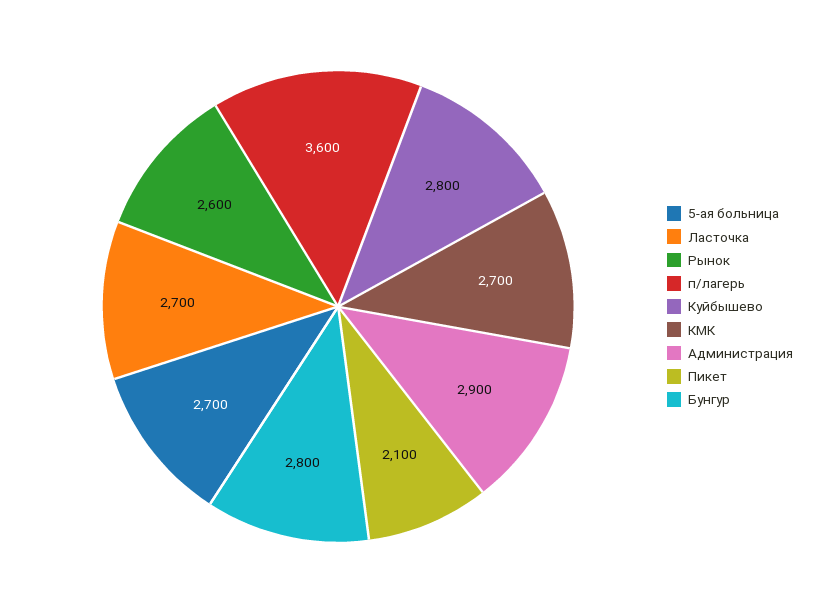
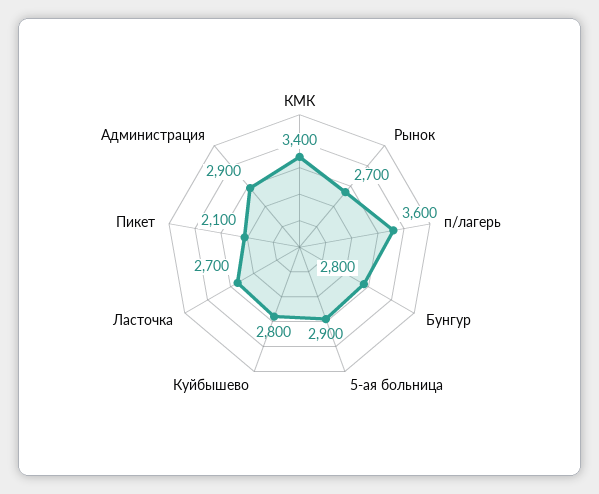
5-ая больница: 2700 -> 2900
Рынок: 2600 -> 2700
КМК: 2700 -> 3400

